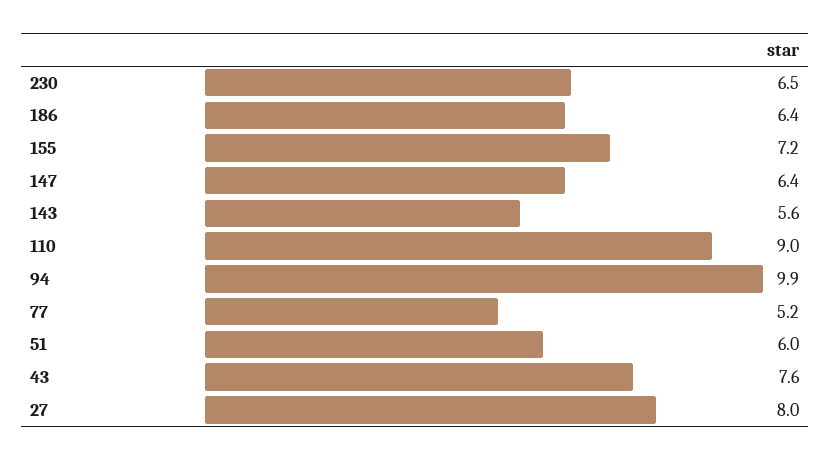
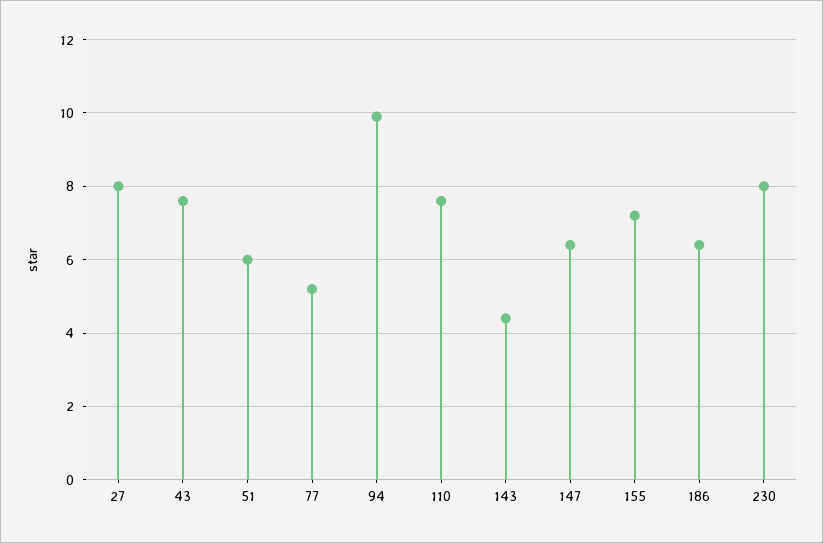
230: 6.5 -> 8
143: 5.6 -> 4.5
110: 9 -> 7.5

